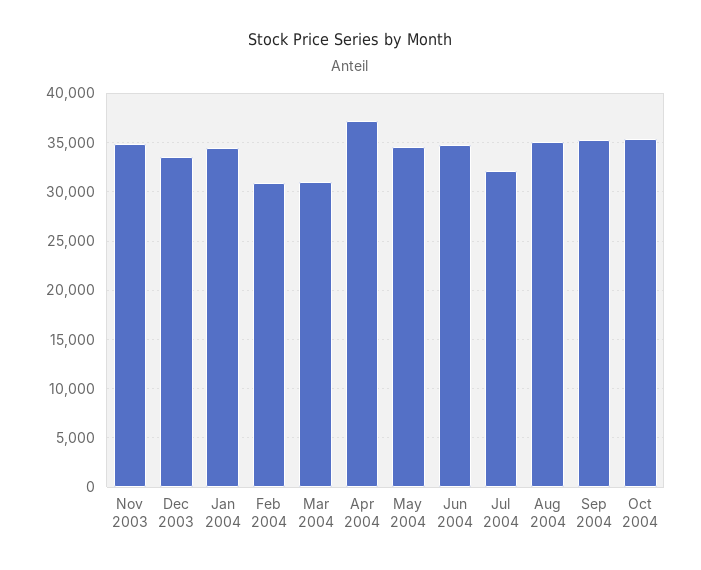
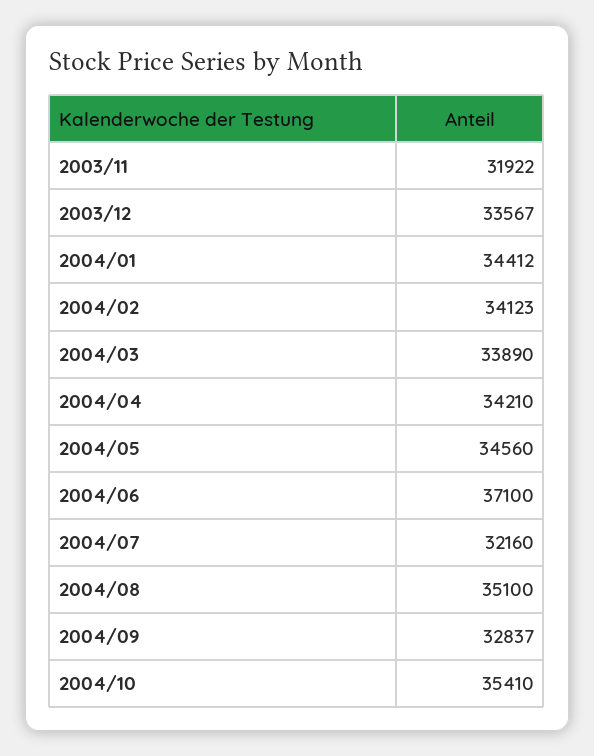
Nov 2003: 35000 -> 31922
Feb 2004: 31000 -> 34123
Mar 2004: 31000 -> 33890
Apr 2004: 37000 -> 34210
Jun 2004: 35000 -> 37100
Sep 2004: 35000 -> 32837

